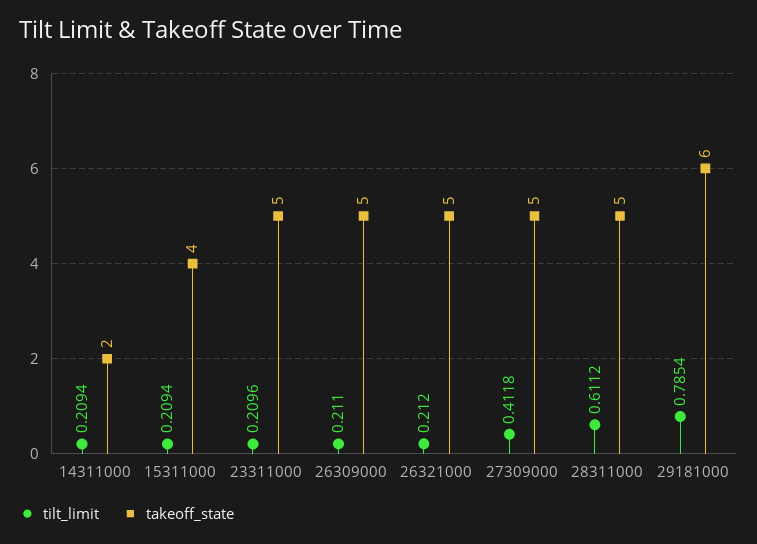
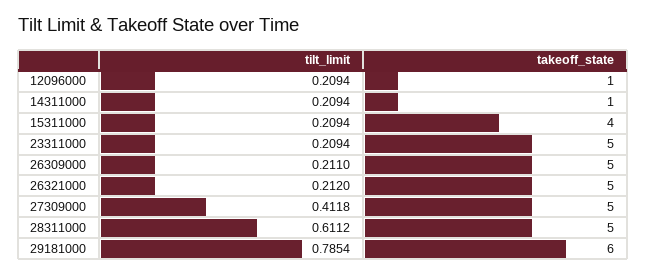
takeoff_state, 14311000: 2 -> 1
tilt_limit, 23311000: 0.2096 -> 0.2094
tilt_limit, 12096000: none -> 0.2094
takeoff_state, 12096000: none -> 1

